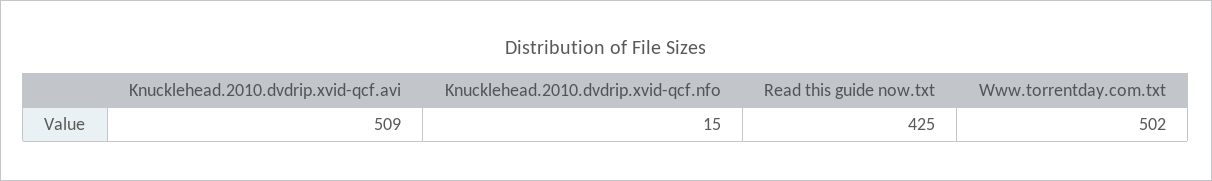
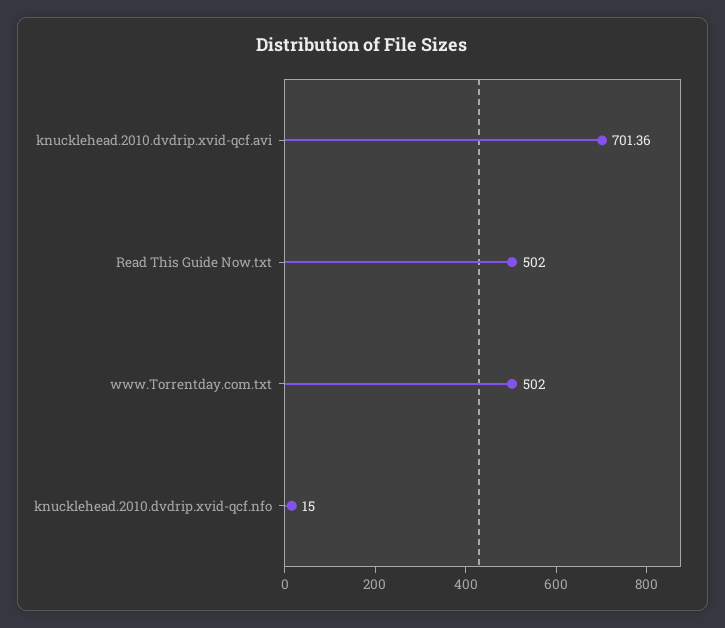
Knucklehead.2010.dvdrip.xvid-qcf.avi: 509 -> 701.36
Read this guide now.txt: 425 -> 502

